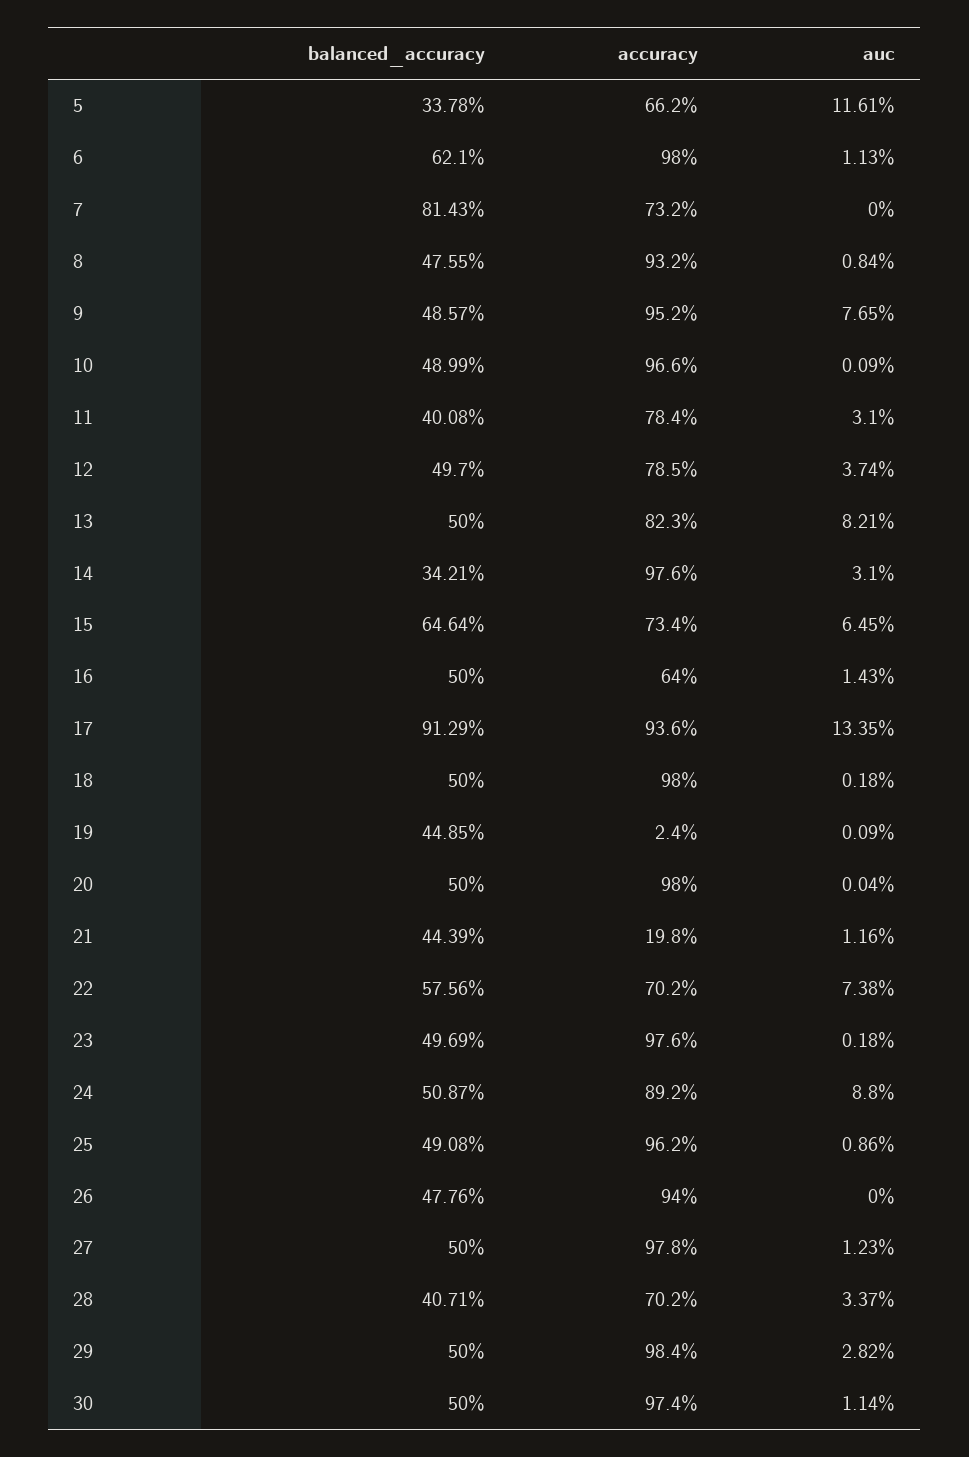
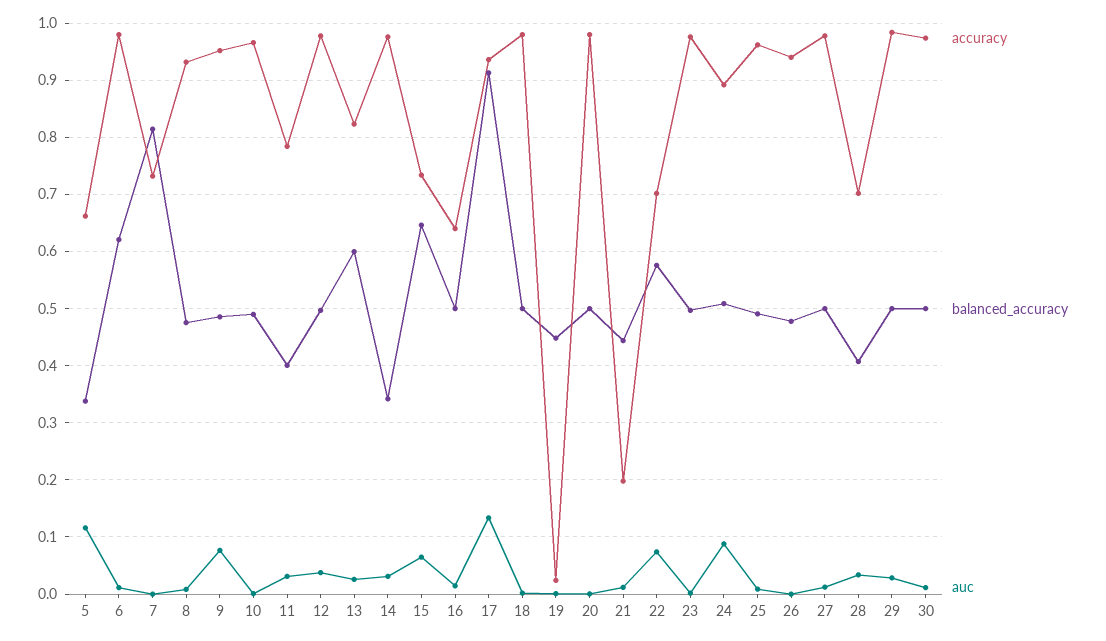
accuracy, 12: 0.785 -> 0.98
balanced_accuracy, 13: 0.5 -> 0.6
auc, 13: 0.0821 -> 0.02

